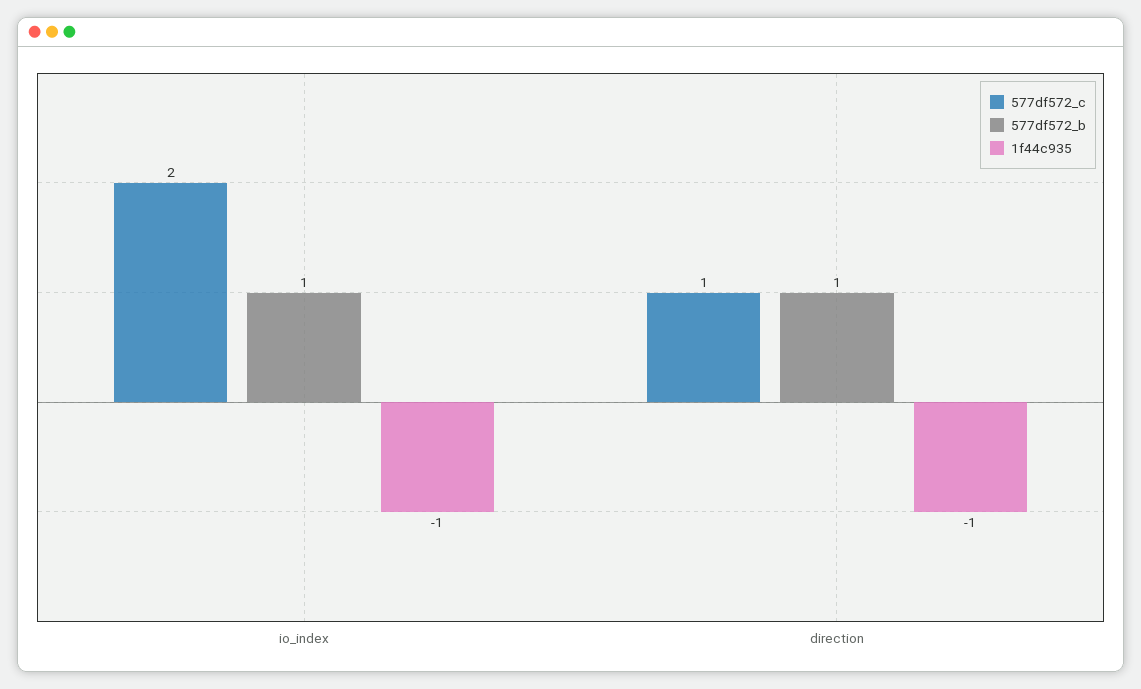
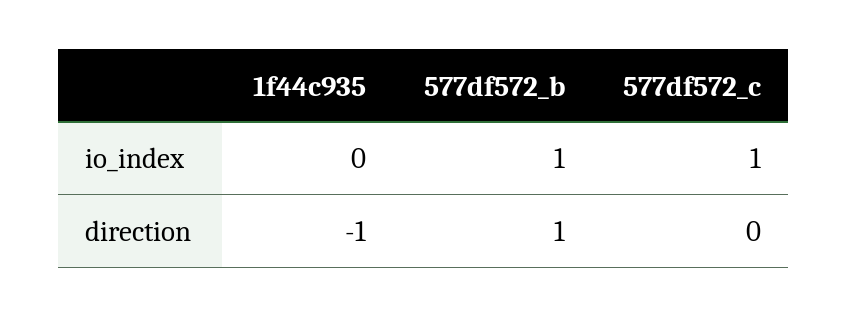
577df572_c, io_index: 2 -> 1
1f44c935, io_index: -1 -> 0
577df572_c, direction: 1 -> 0

